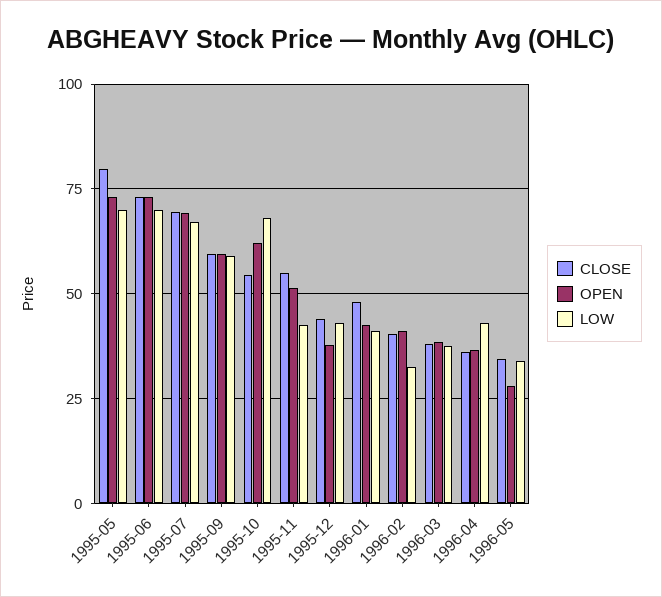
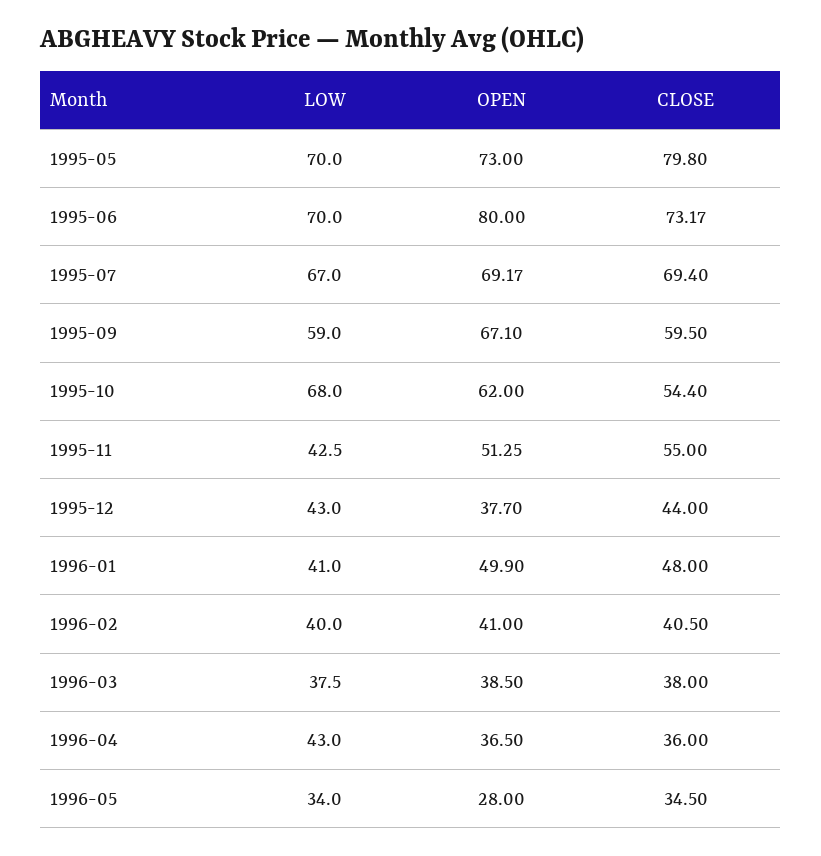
OPEN, 1995-06: 72.5 -> 80
OPEN, 1995-09: 60 -> 67.1
OPEN, 1996-01: 42.5 -> 49.9
LOW, 1996-02: 32.5 -> 40

